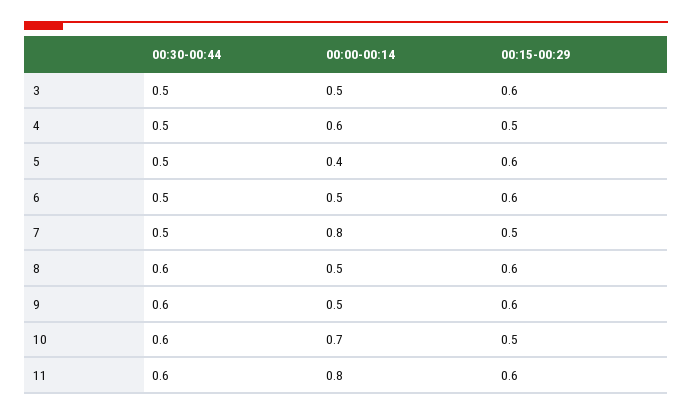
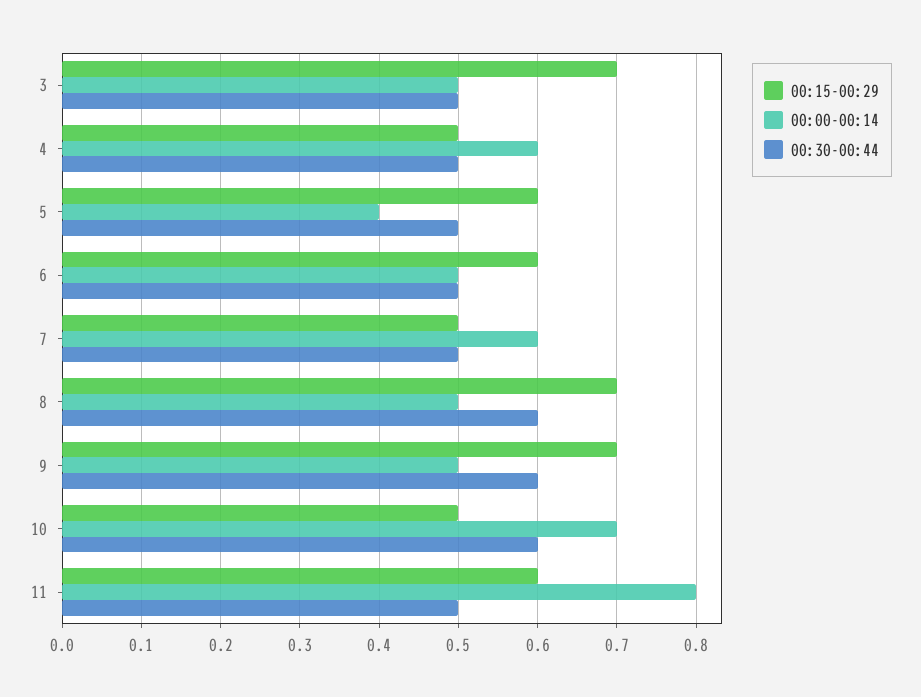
00:15-00:29, 3: 0.6 -> 0.7
00:00-00:14, 7: 0.8 -> 0.6
00:15-00:29, 8: 0.6 -> 0.7
00:15-00:29, 9: 0.6 -> 0.7
00:30-00:44, 11: 0.6 -> 0.5

